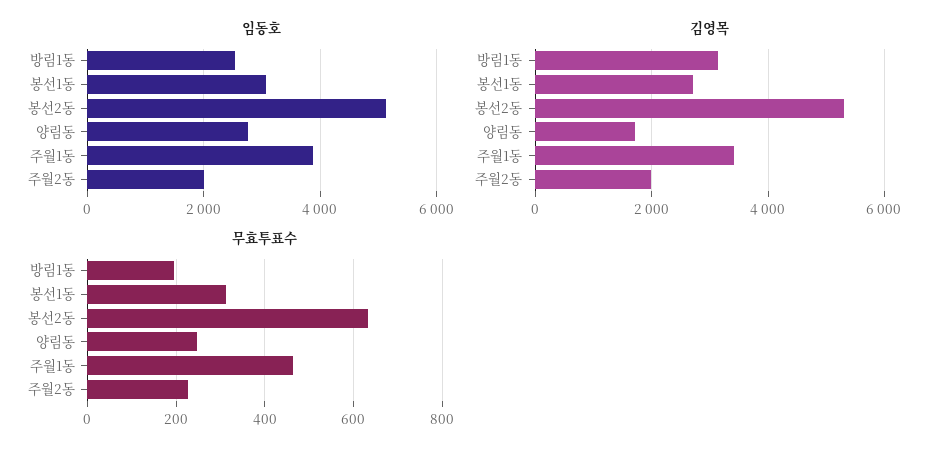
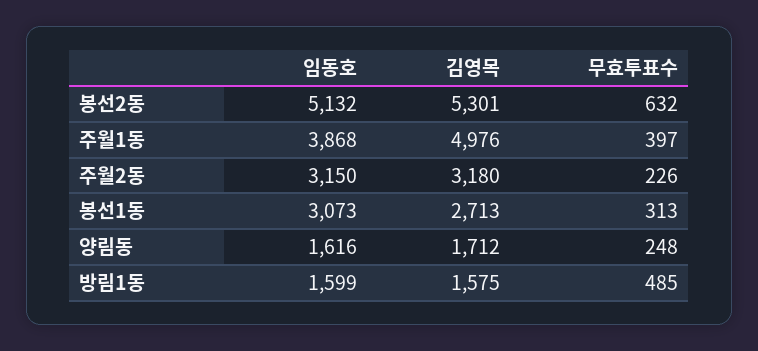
임동호, 방림1동: 2600 -> 1599
임동호, 양림동: 2800 -> 1616
임동호, 주월2동: 2000 -> 3150
김영목, 방림1동: 3200 -> 1575
김영목, 주월1동: 3400 -> 4976
김영목, 주월2동: 2000 -> 3180
무효투표수, 방림1동: 200 -> 485
무효투표수, 주월1동: 460 -> 397

